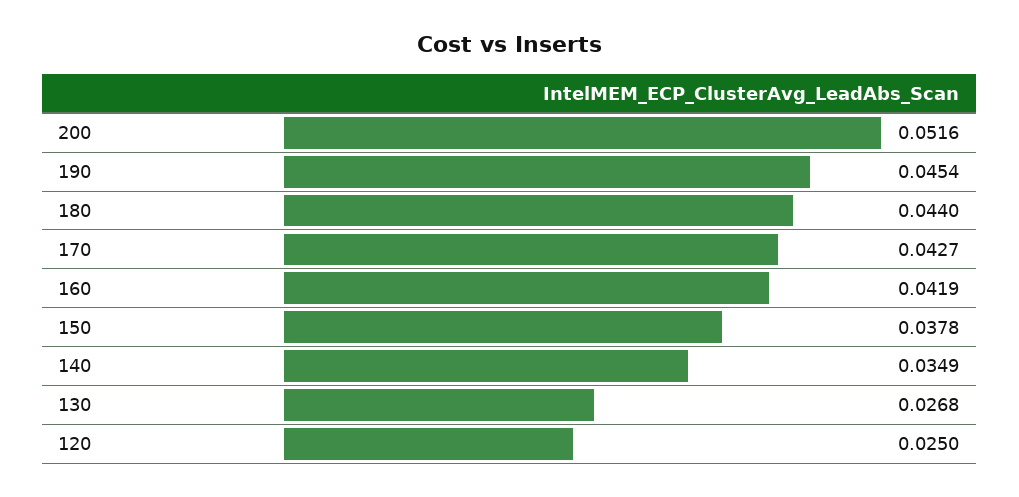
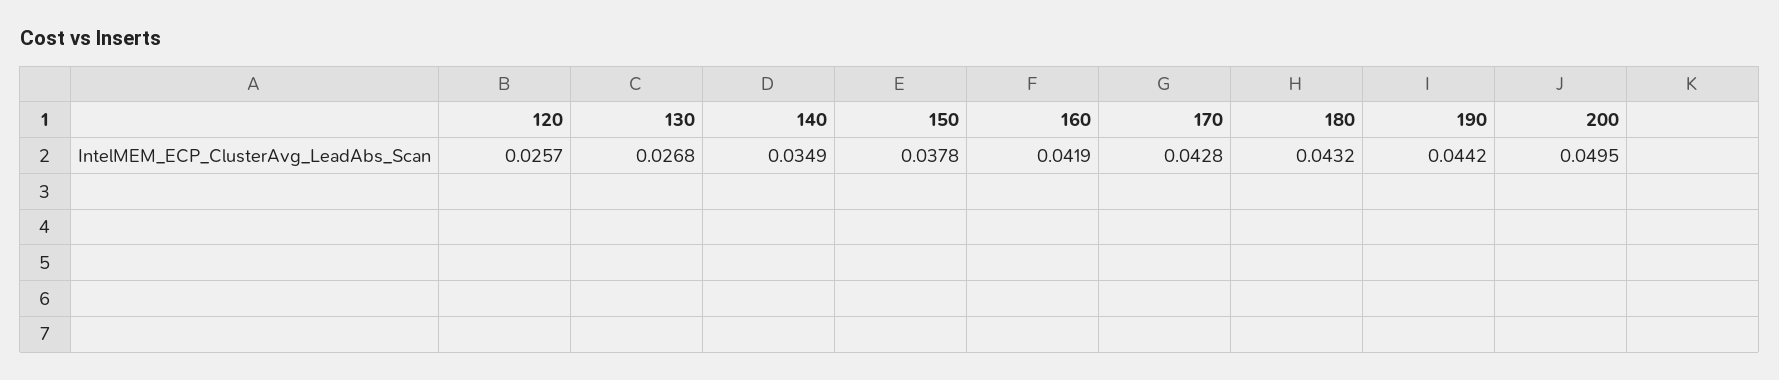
200: 0.0516 -> 0.0495
190: 0.0454 -> 0.0442
180: 0.044 -> 0.0432
170: 0.0427 -> 0.0428
120: 0.025 -> 0.0257

